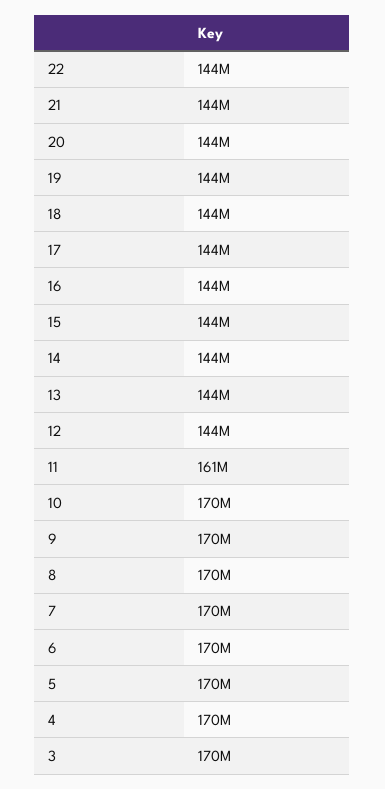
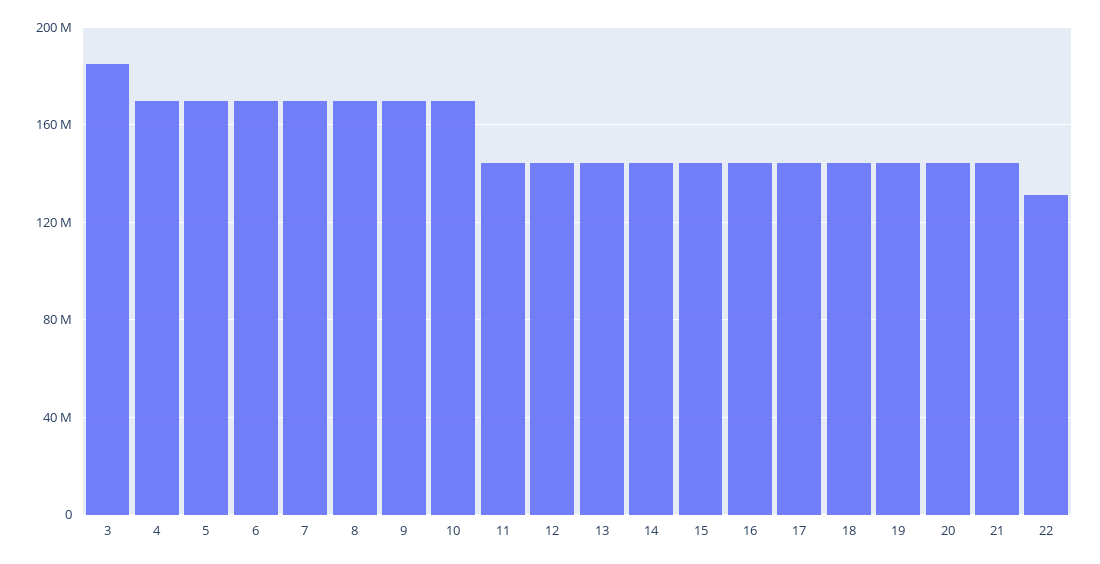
22: 144000000 -> 130000000
11: 161000000 -> 145000000
3: 170000000 -> 185000000

